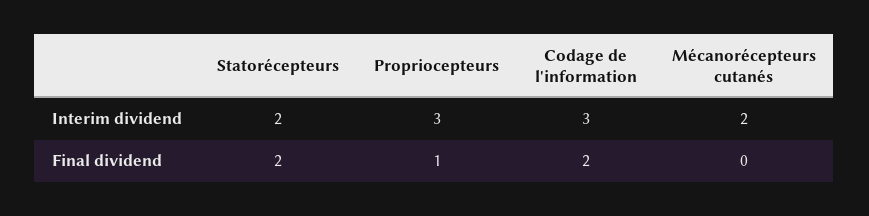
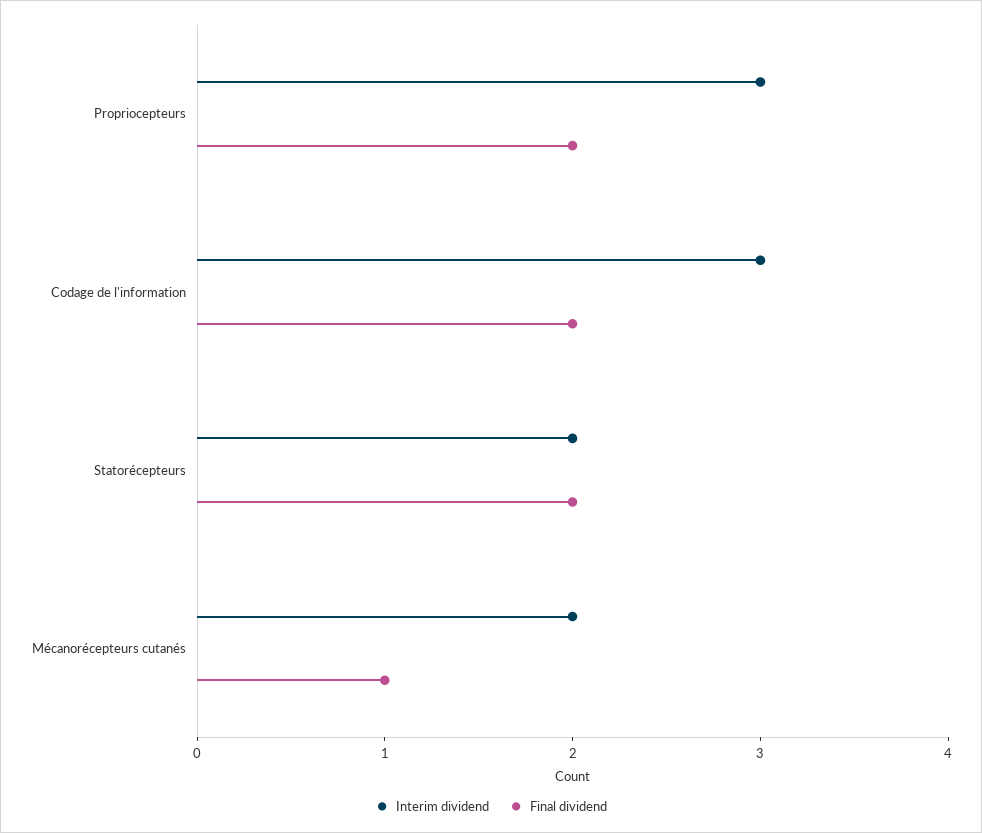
Final dividend, Propriocepteurs: 1 -> 2
Final dividend, Mécanorécepteurs cutanés: 0 -> 1

